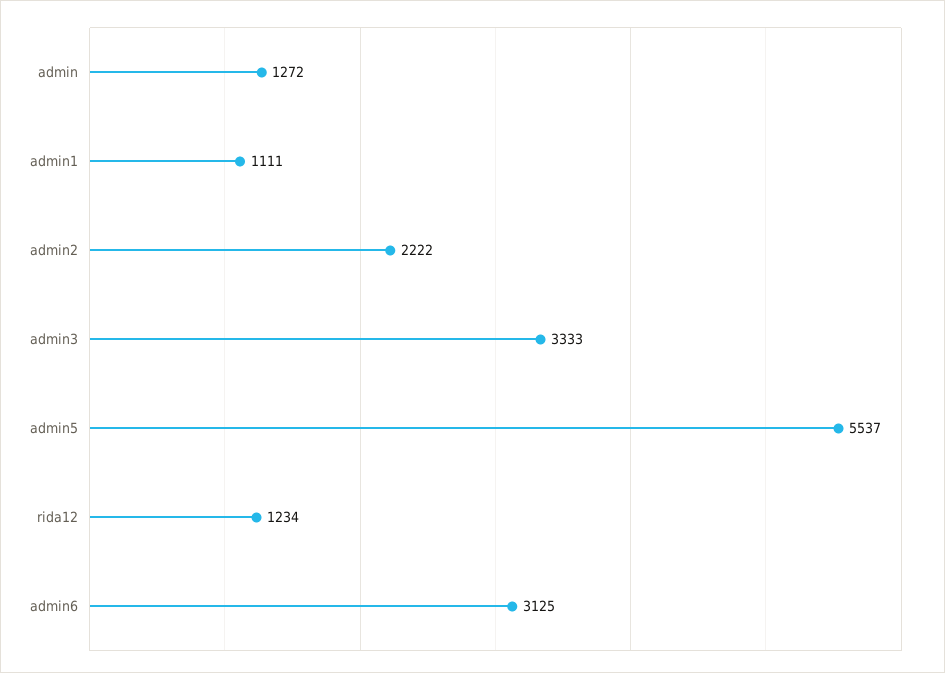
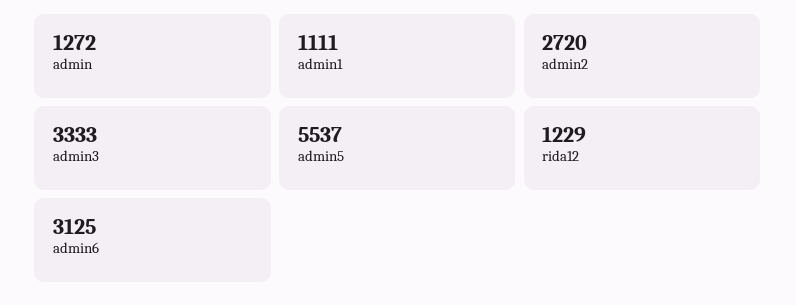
admin2: 2222 -> 2720
rida12: 1234 -> 1229

